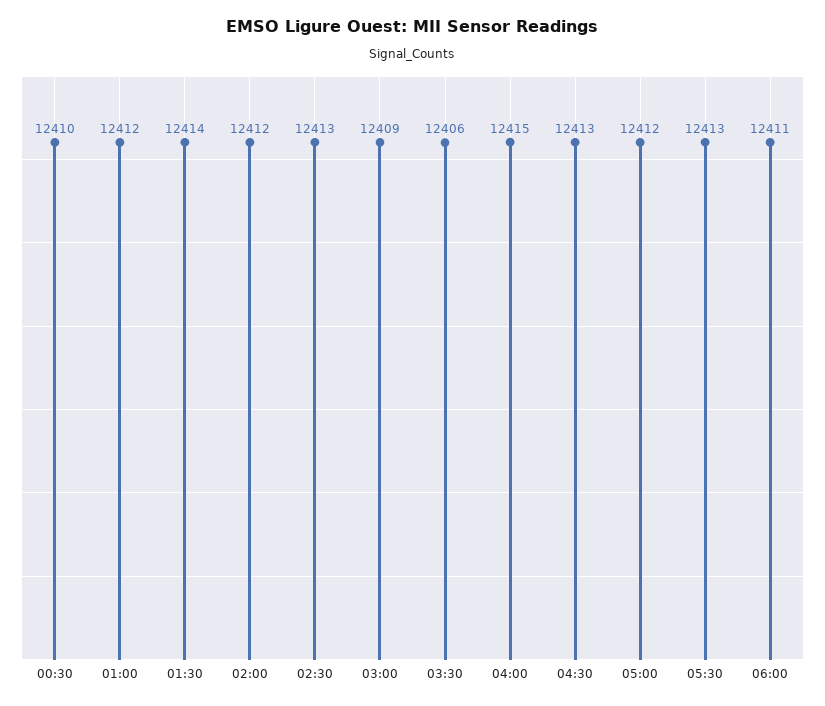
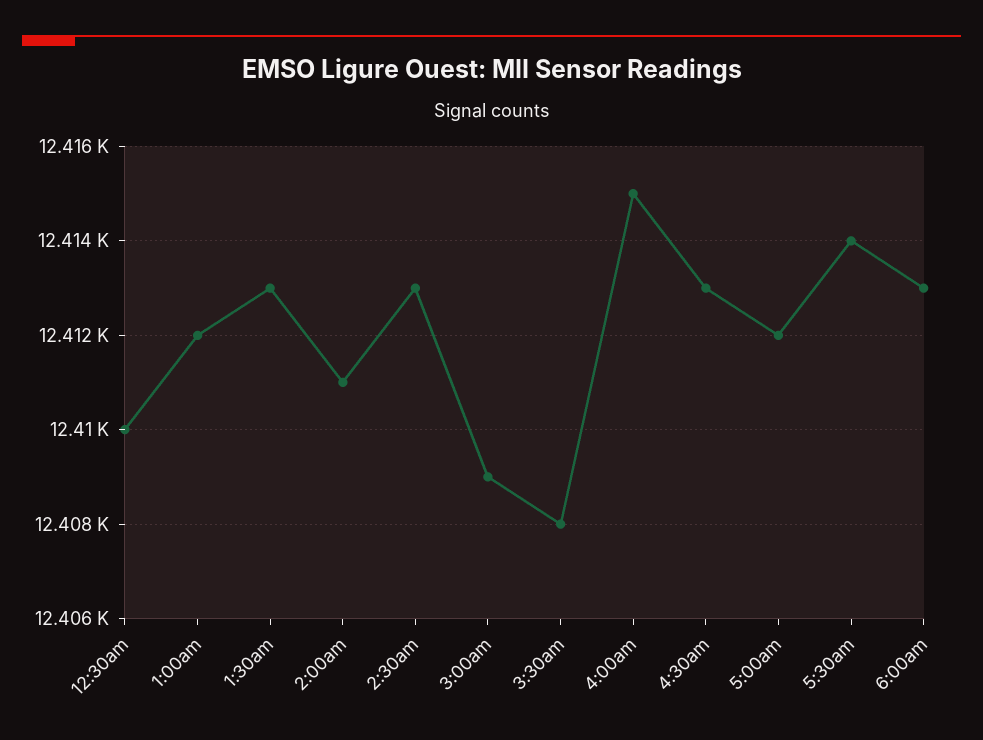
01:30: 12414 -> 12413
02:00: 12412 -> 12411
03:30: 12406 -> 12408
05:30: 12413 -> 12414
06:00: 12411 -> 12413

